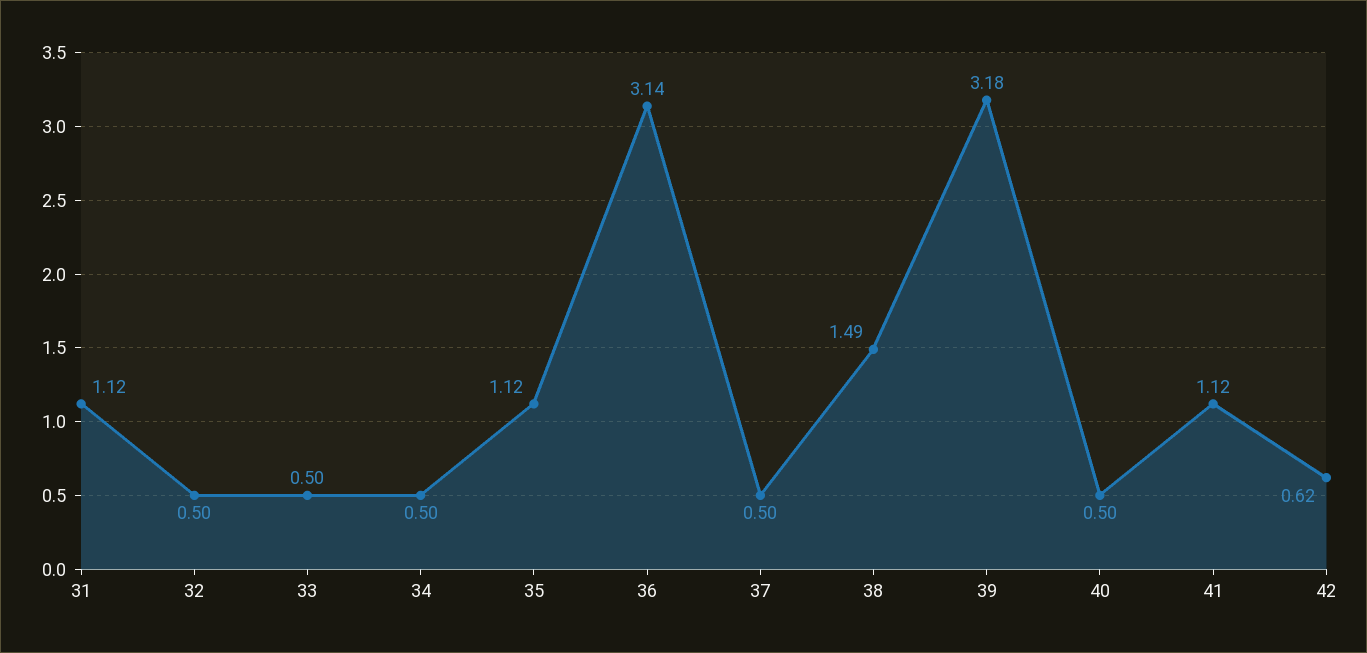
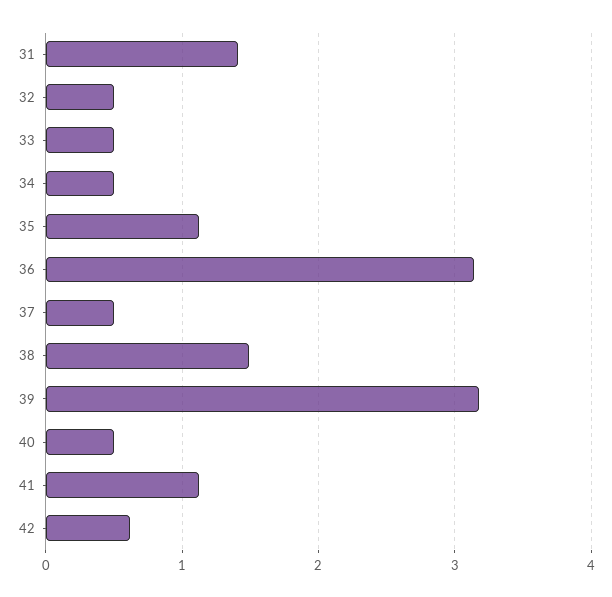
31: 1.12 -> 1.4

